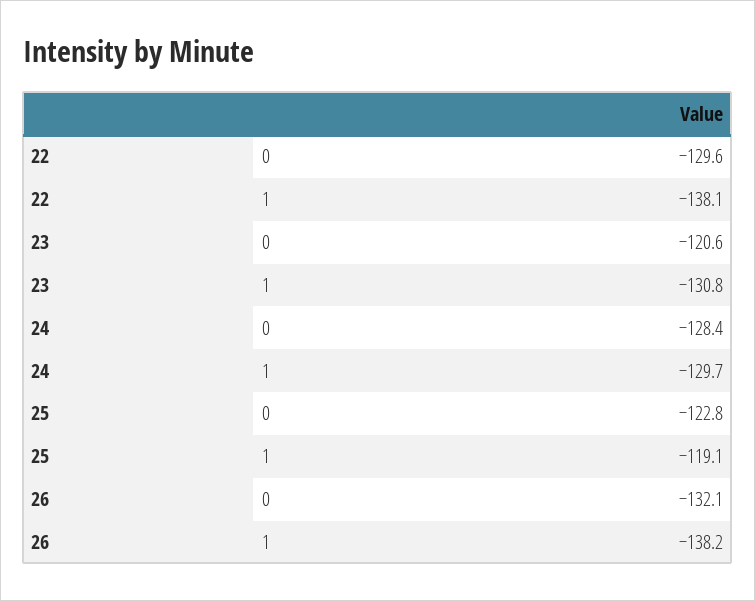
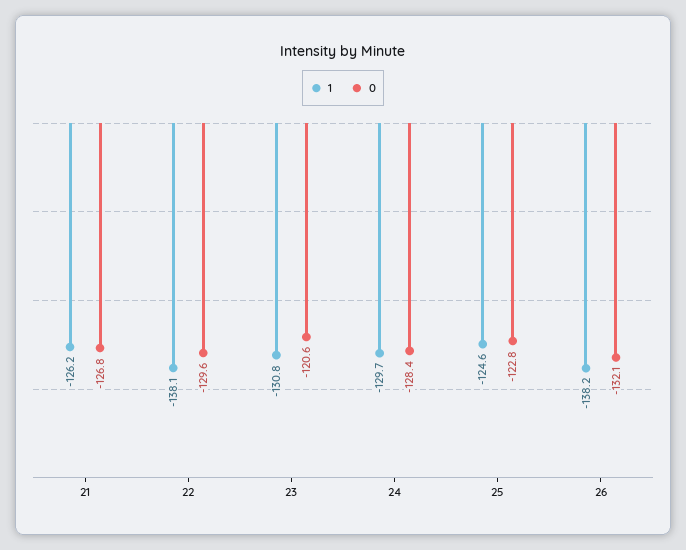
1, 25: -119.1 -> -124.6
1, 21: none -> -126.2
0, 21: none -> -126.8

